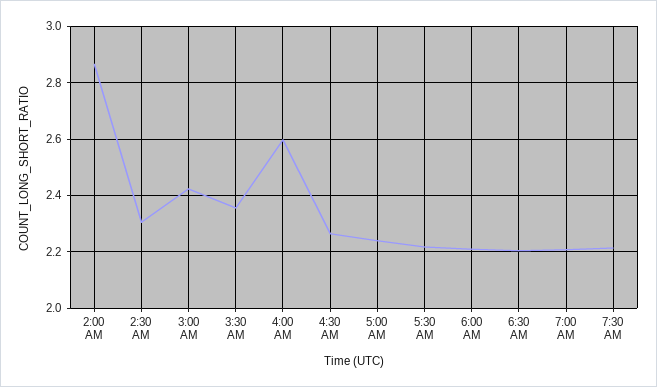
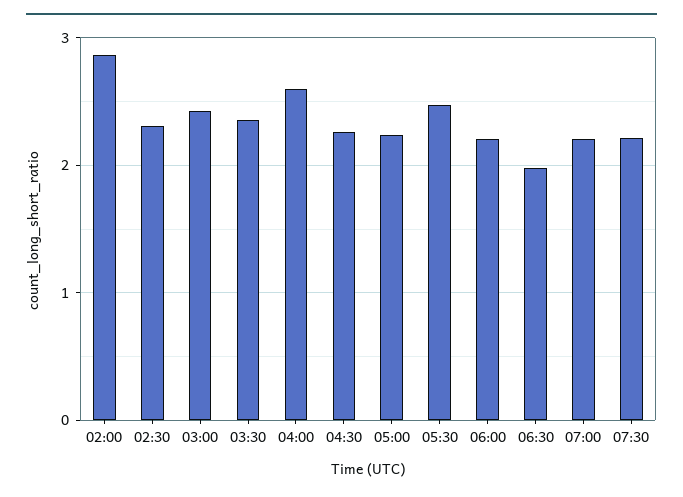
5:30 AM: 2.225 -> 2.5
6:30 AM: 2.2 -> 2

